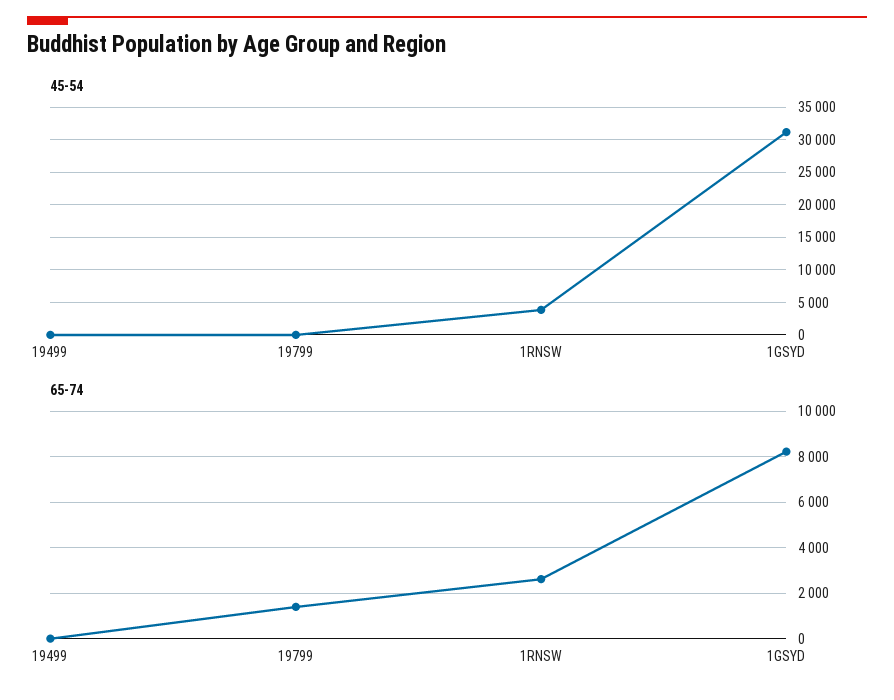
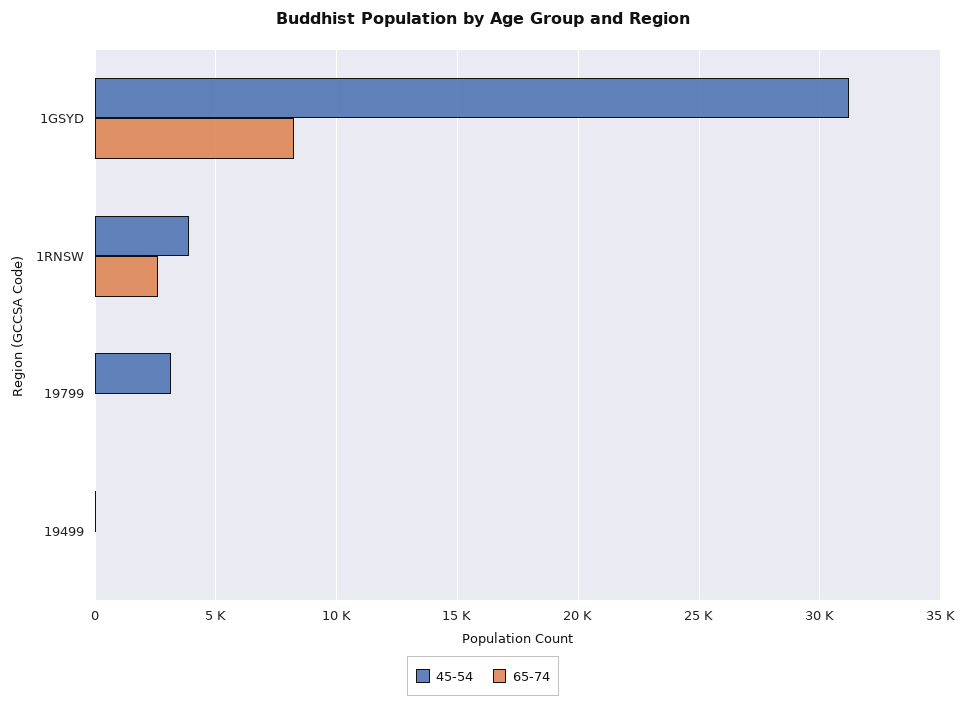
45-54, 19799: 0 -> 3000
65-74, 19799: 1500 -> 0

